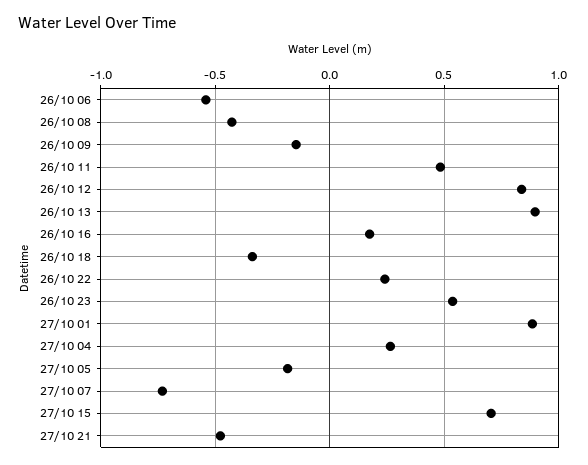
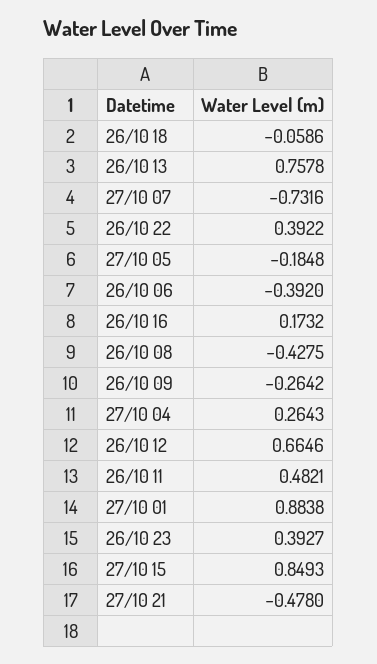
26/10 06: -0.55 -> -0.392
26/10 09: -0.15 -> -0.2642
26/10 12: 0.85 -> 0.6646
26/10 13: 0.9 -> 0.7578
26/10 18: -0.35 -> -0.0586
26/10 22: 0.25 -> 0.3922
26/10 23: 0.55 -> 0.3927
27/10 15: 0.7 -> 0.8493

